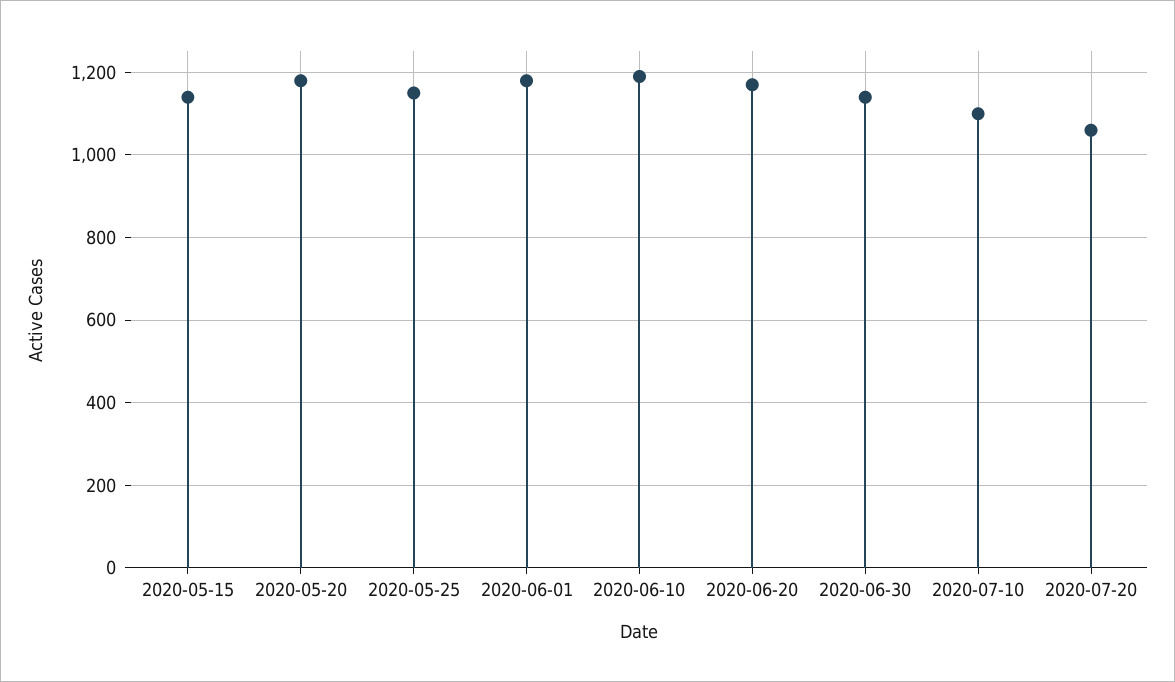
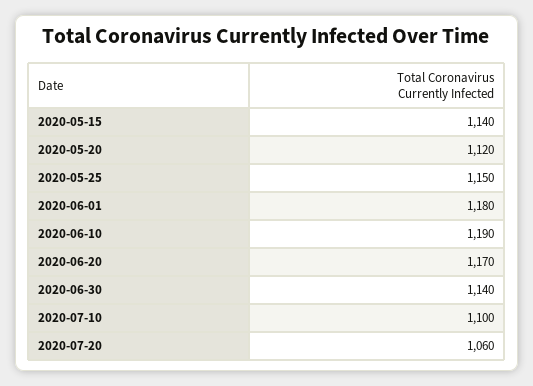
2020-05-20: 1180 -> 1120

